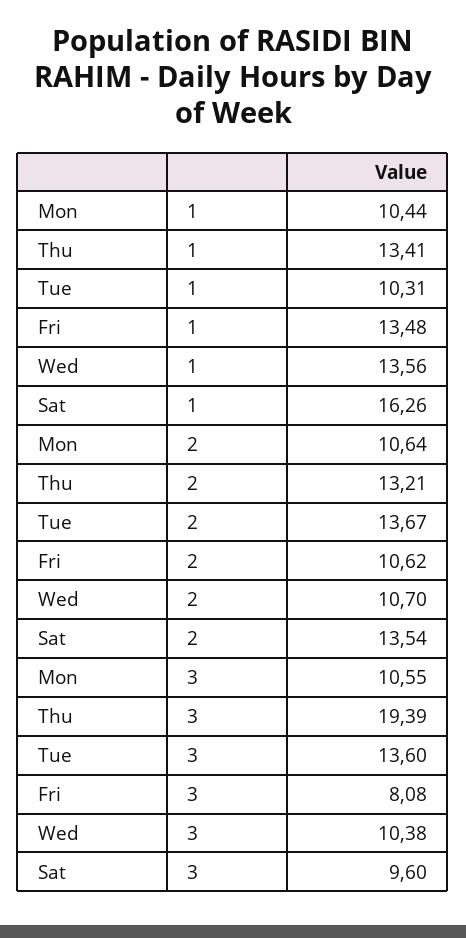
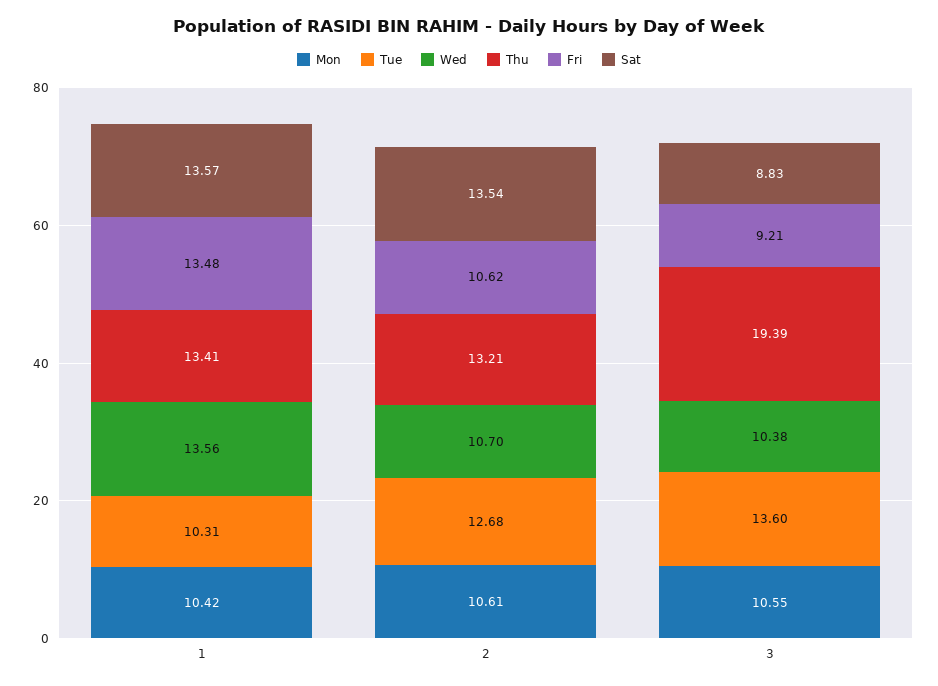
Mon, 1: 10.44 -> 10.42
Sat, 1: 16.26 -> 13.57
Mon, 2: 10.64 -> 10.61
Tue, 2: 13.67 -> 12.68
Fri, 3: 8.08 -> 9.21
Sat, 3: 9.6 -> 8.83

